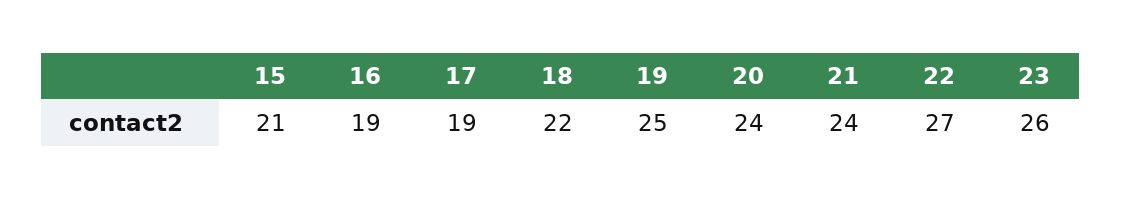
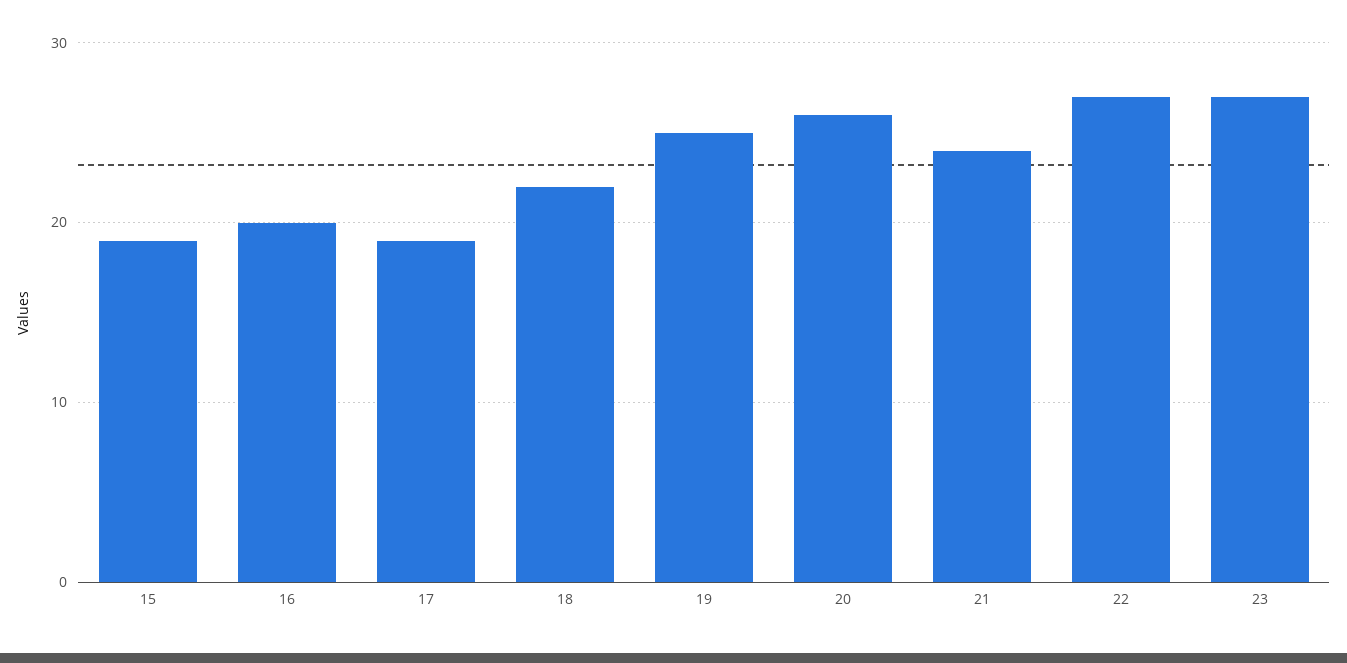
15: 21 -> 19
16: 19 -> 20
20: 24 -> 26
23: 26 -> 27

